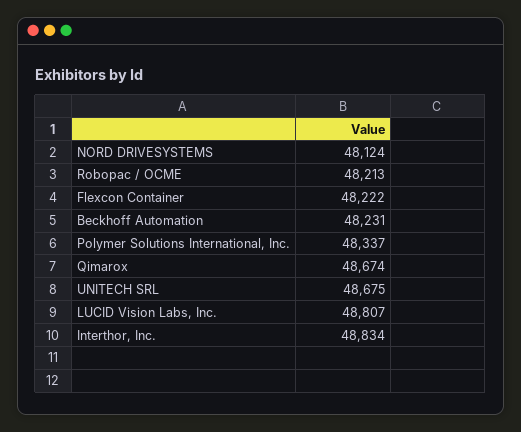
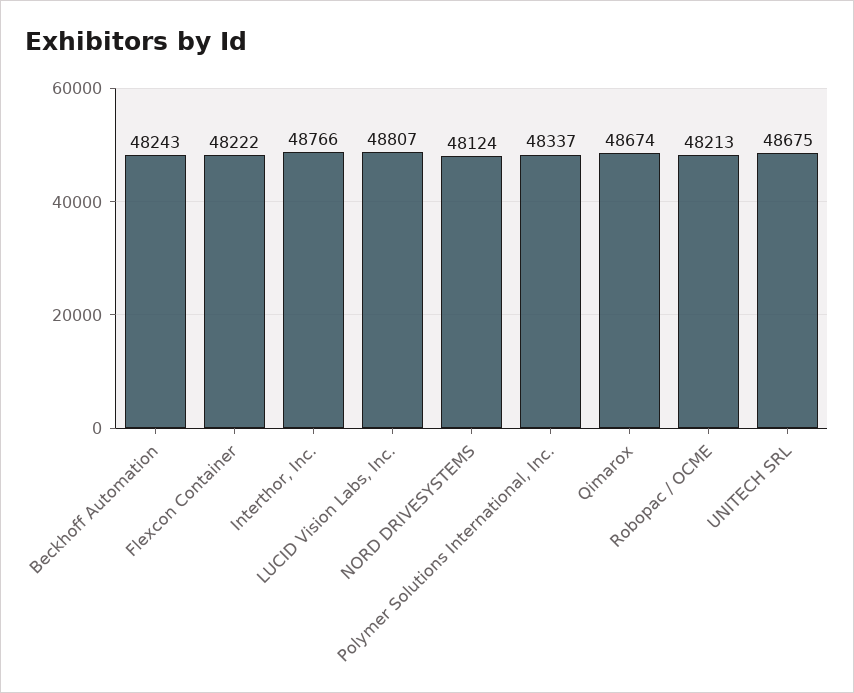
Beckhoff Automation: 48231 -> 48243
Interthor, Inc.: 48834 -> 48766

